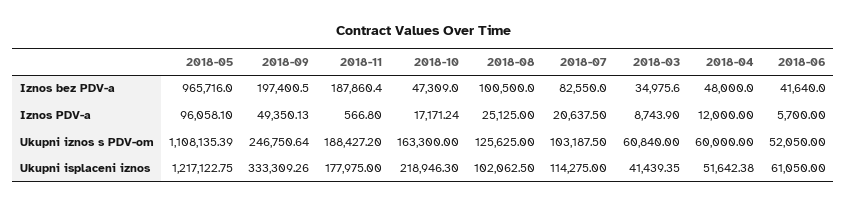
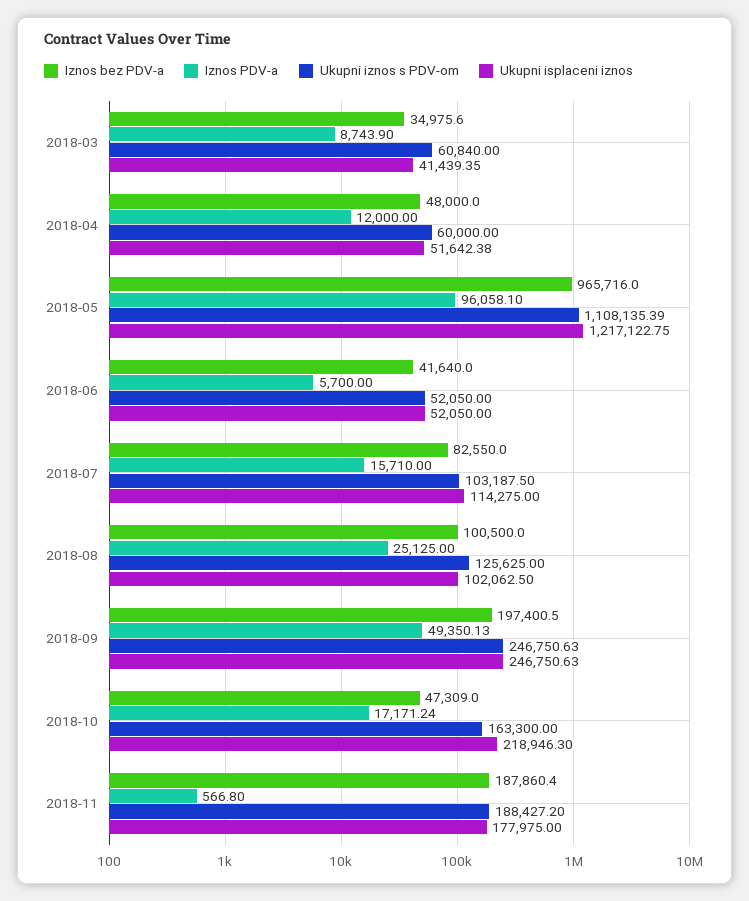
Iznos PDV-a, 2018-07: 20637.5 -> 15710
Ukupni iznos s PDV-om, 2018-09: 246750.64 -> 246750.63
Ukupni isplaceni iznos, 2018-09: 333309.26 -> 246750.63
Ukupni isplaceni iznos, 2018-06: 61050 -> 52050

